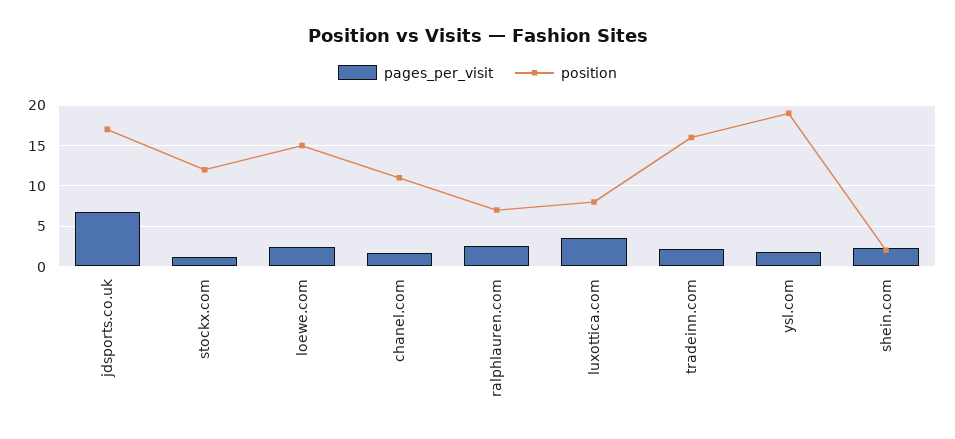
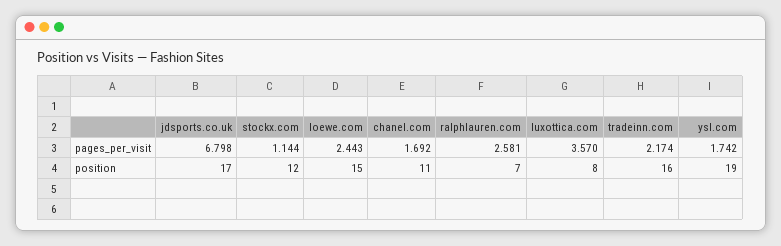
pages_per_visit, shein.com: 2 -> none
position, shein.com: 2 -> none

